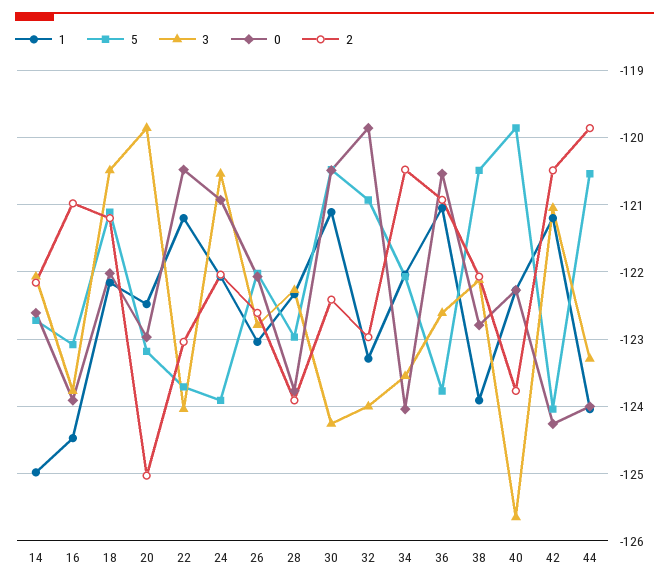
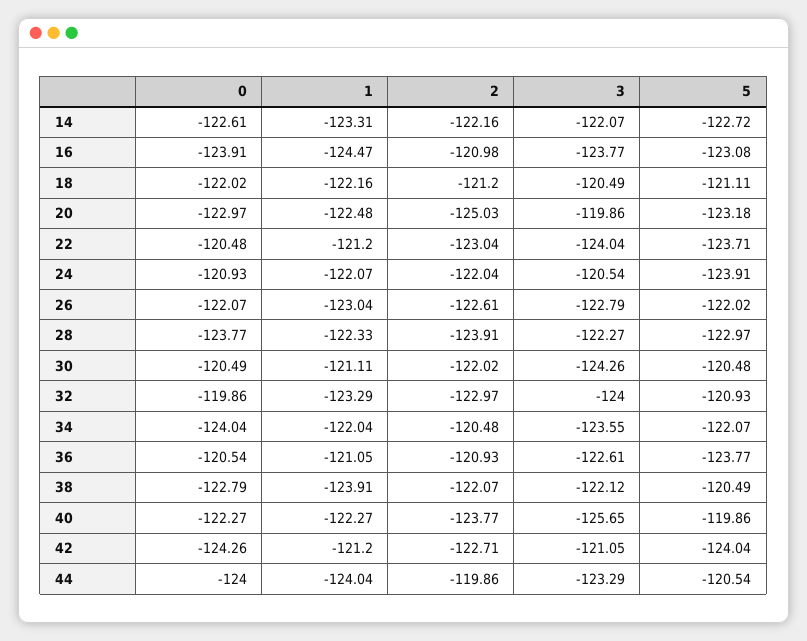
1, 14: -125 -> -123.31
2, 30: -122.4 -> -122.02
2, 42: -120.5 -> -122.71

